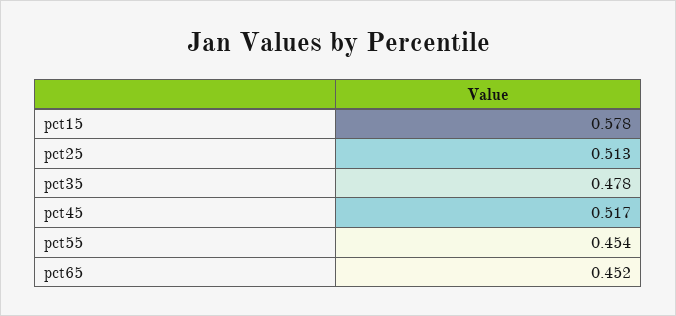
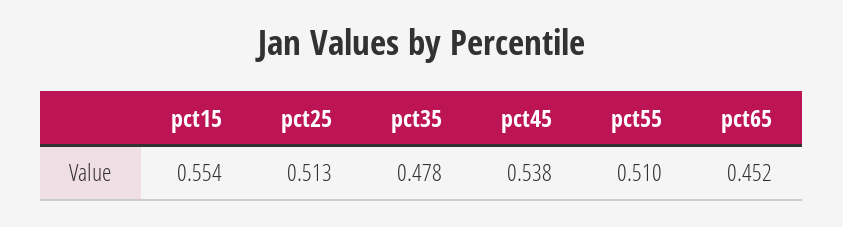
pct15: 0.578 -> 0.554
pct45: 0.517 -> 0.538
pct55: 0.454 -> 0.51

